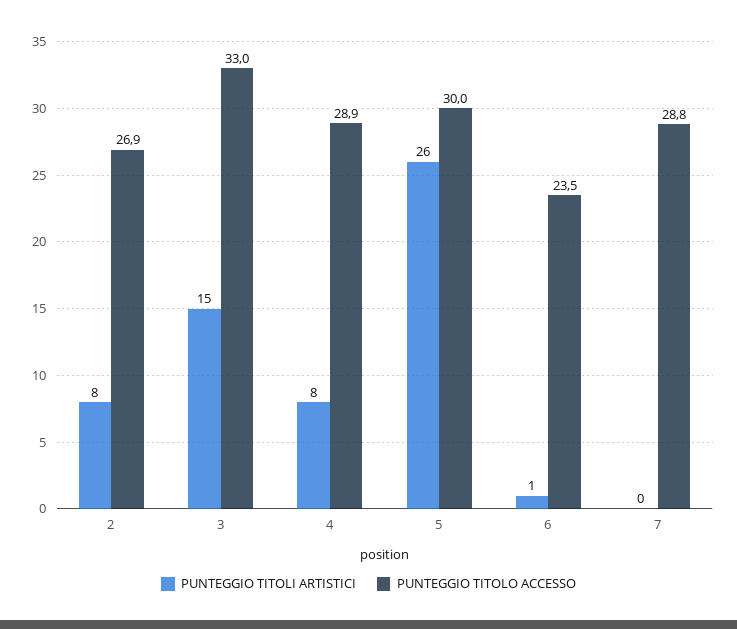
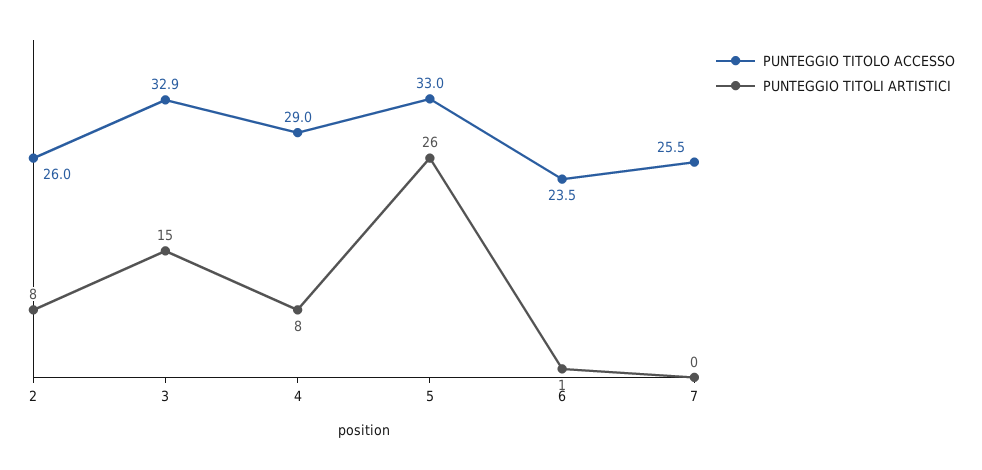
PUNTEGGIO TITOLO ACCESSO, 2: 26.9 -> 26
PUNTEGGIO TITOLO ACCESSO, 3: 33 -> 32.9
PUNTEGGIO TITOLO ACCESSO, 4: 28.9 -> 29
PUNTEGGIO TITOLO ACCESSO, 5: 30 -> 33
PUNTEGGIO TITOLO ACCESSO, 7: 28.8 -> 25.5

